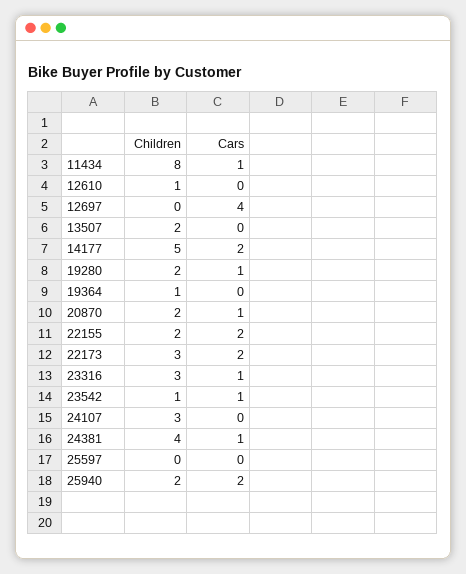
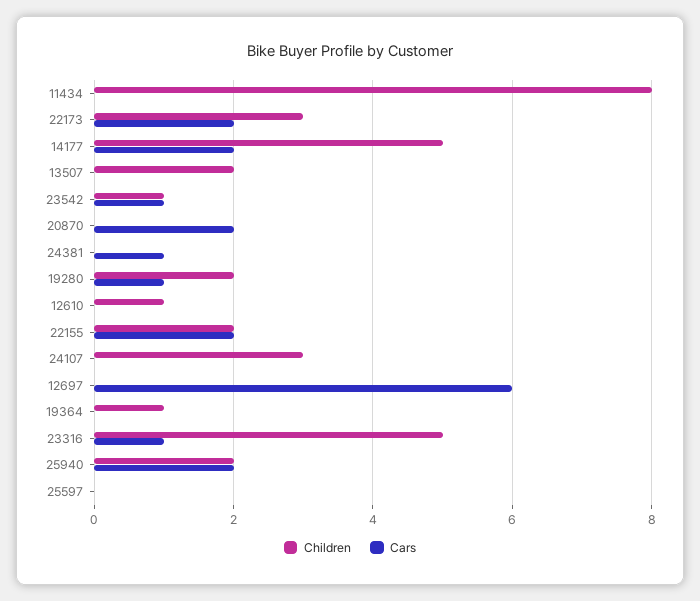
Cars, 11434: 1 -> 0
Cars, 12697: 4 -> 6
Children, 20870: 2 -> 0
Cars, 20870: 1 -> 2
Children, 23316: 3 -> 5
Children, 24381: 4 -> 0

